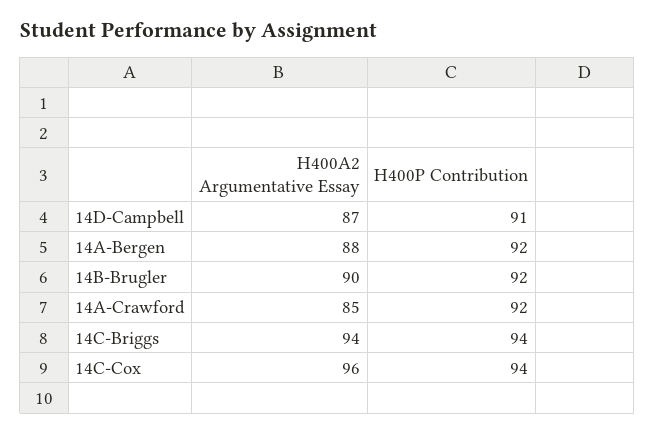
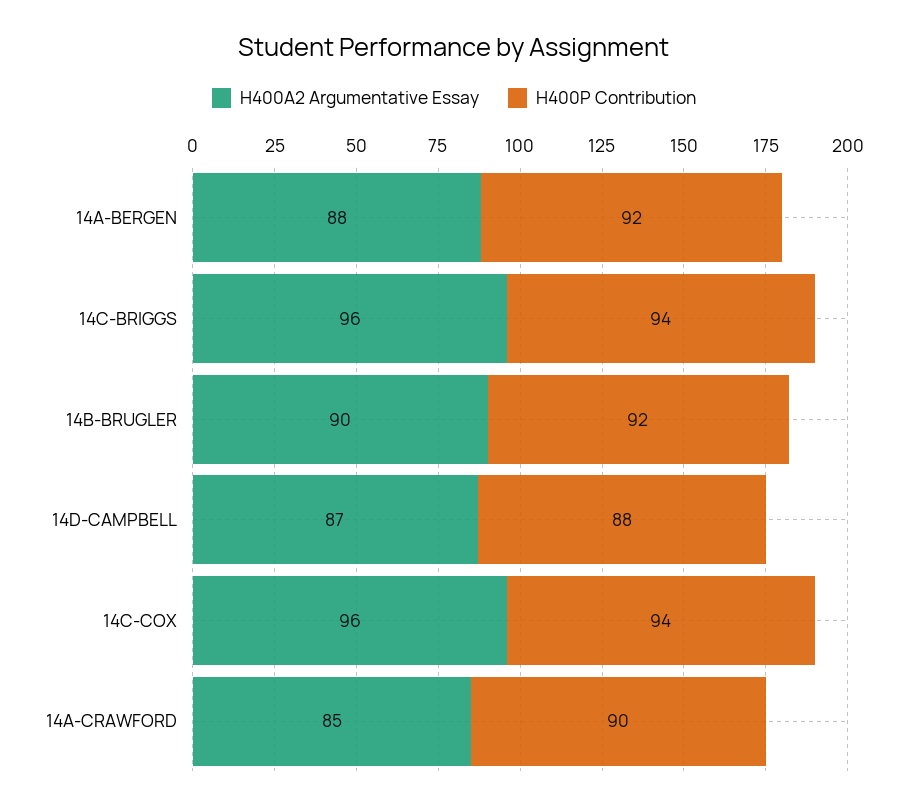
H400P Contribution, 14D-Campbell: 91 -> 88
H400P Contribution, 14A-Crawford: 92 -> 90
H400A2 Argumentative Essay, 14C-Briggs: 94 -> 96

